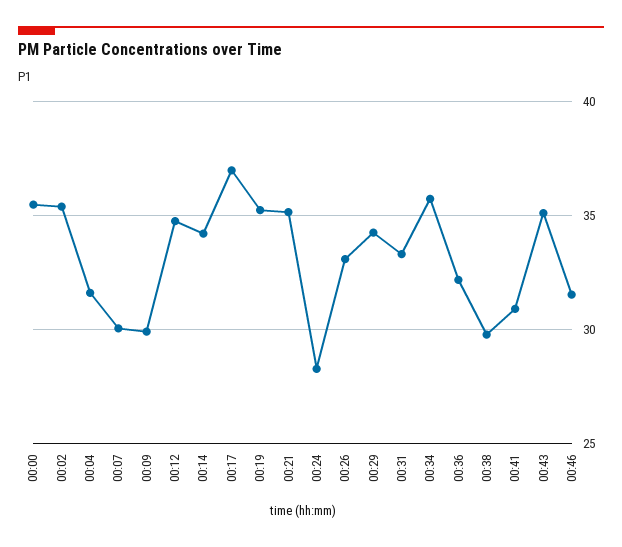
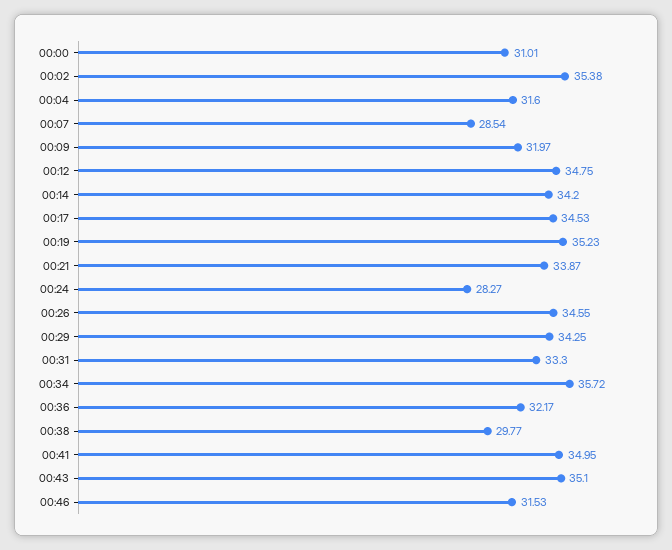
00:00: 35.5 -> 31.01
00:07: 30 -> 28.54
00:09: 30 -> 31.97
00:17: 37 -> 34.53
00:21: 35 -> 33.87
00:26: 33 -> 34.55
00:41: 31 -> 34.95

